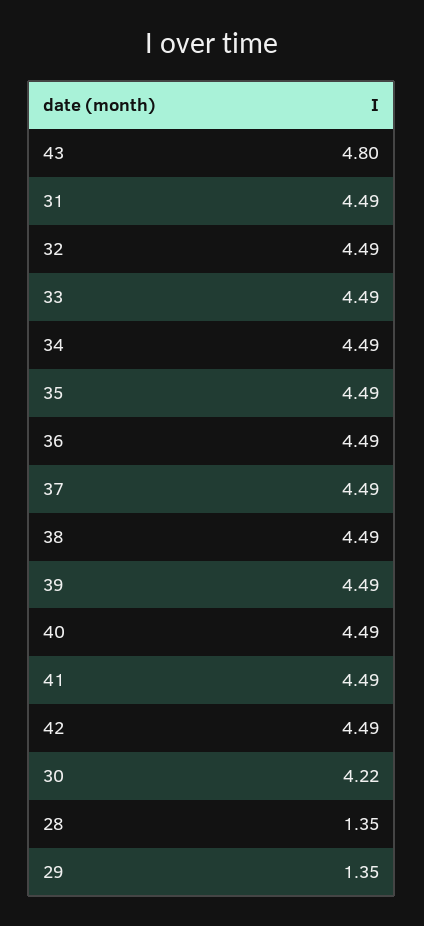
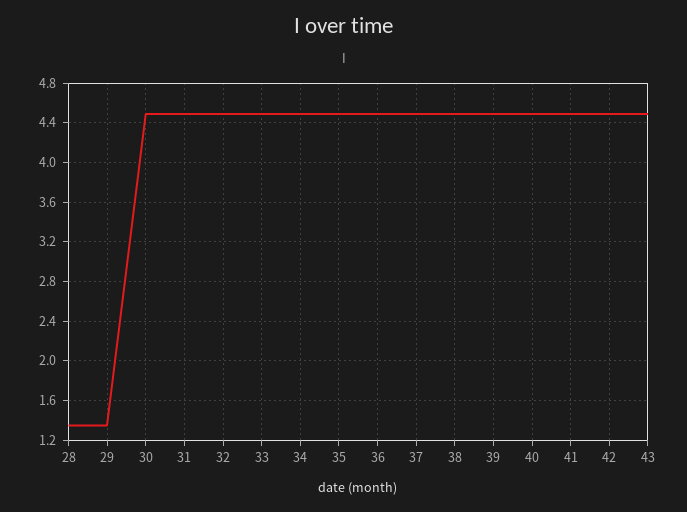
43: 4.8 -> 4.5
30: 4.22 -> 4.5

